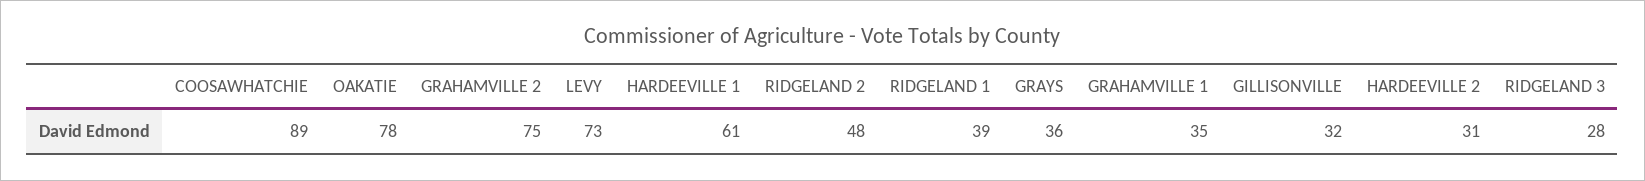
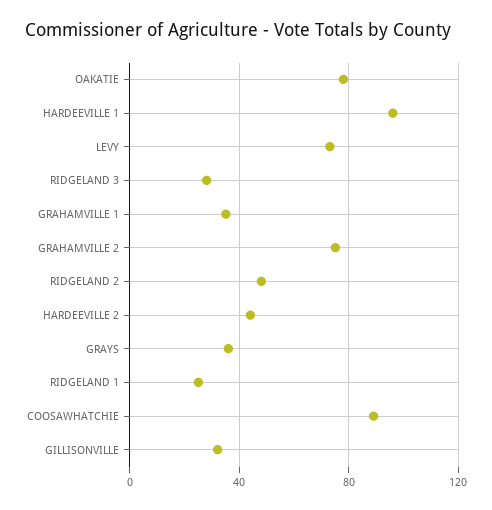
HARDEEVILLE 1: 61 -> 95
RIDGELAND 1: 39 -> 25
HARDEEVILLE 2: 31 -> 45

